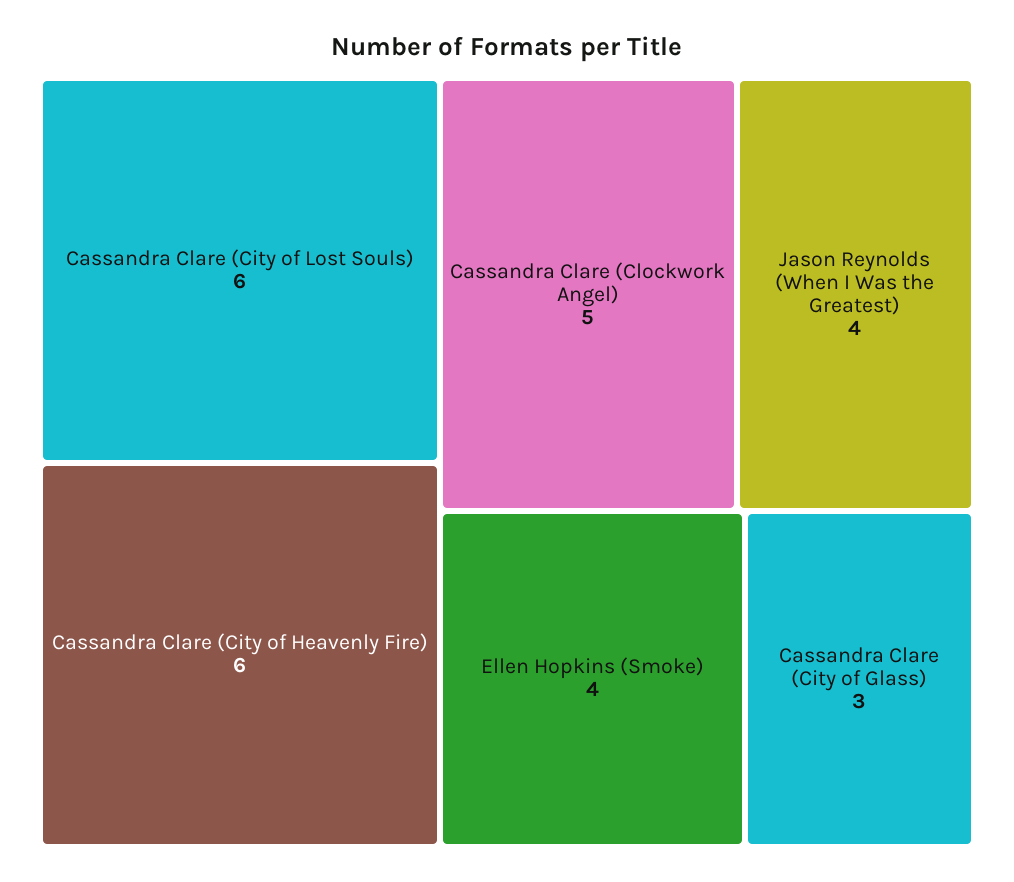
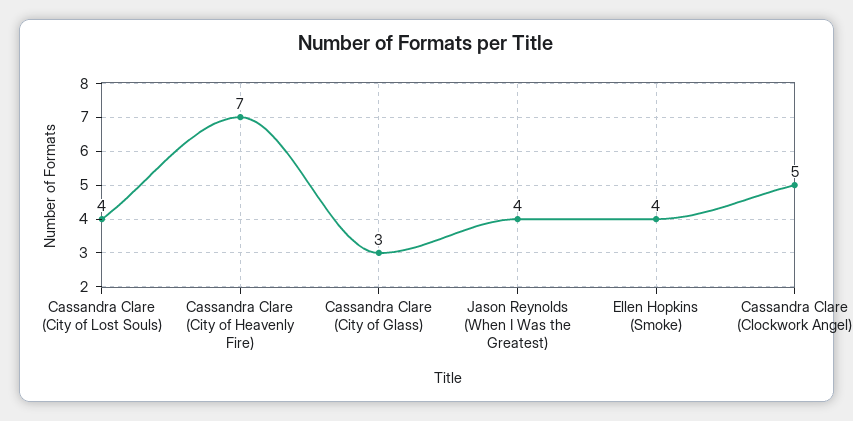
Cassandra Clare (City of Lost Souls): 6 -> 4
Cassandra Clare (City of Heavenly Fire): 6 -> 7

